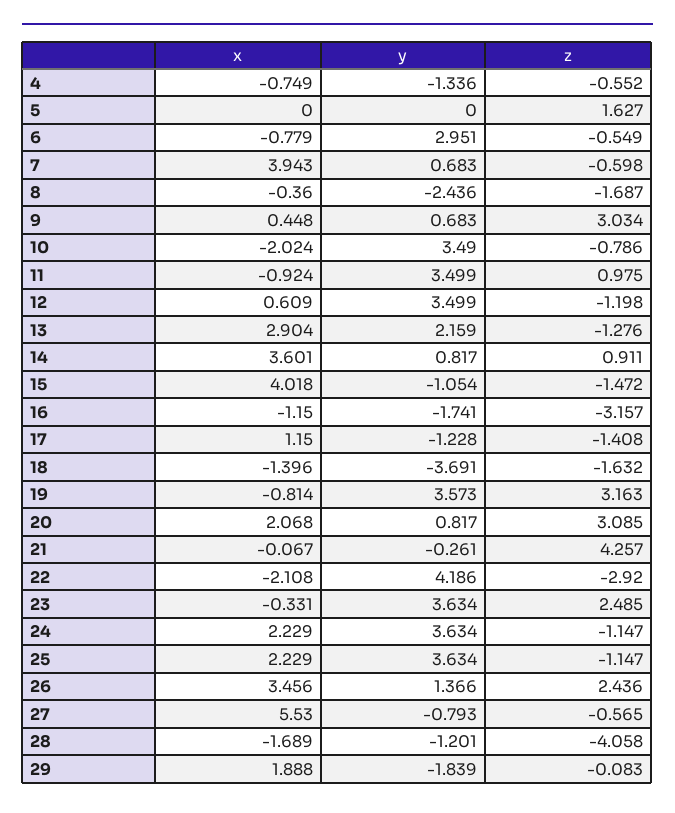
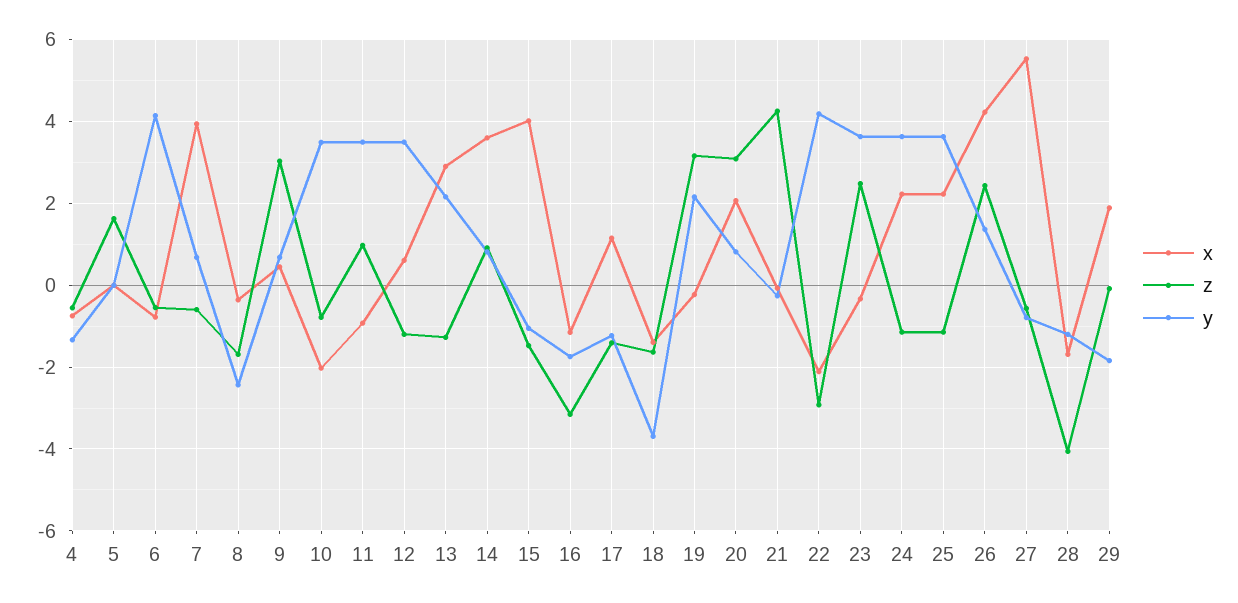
y, 6: 2.951 -> 4.2
x, 19: -0.814 -> -0.2
y, 19: 3.573 -> 2.2
x, 26: 3.456 -> 4.2

